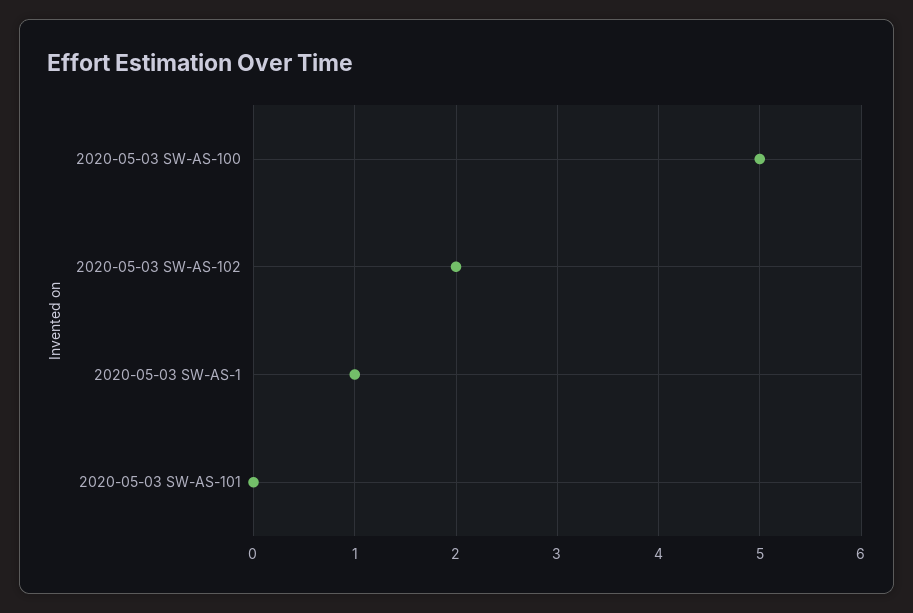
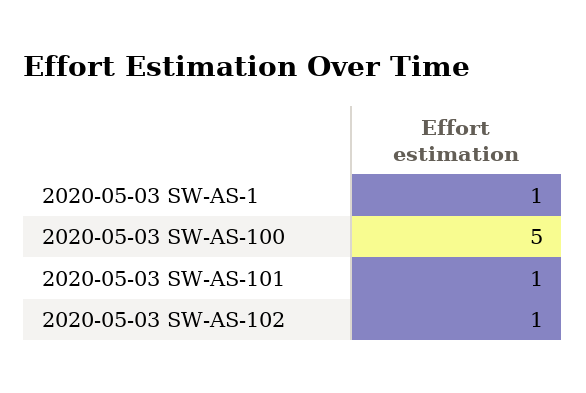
2020-05-03 SW-AS-102: 2 -> 1
2020-05-03 SW-AS-101: 0 -> 1

